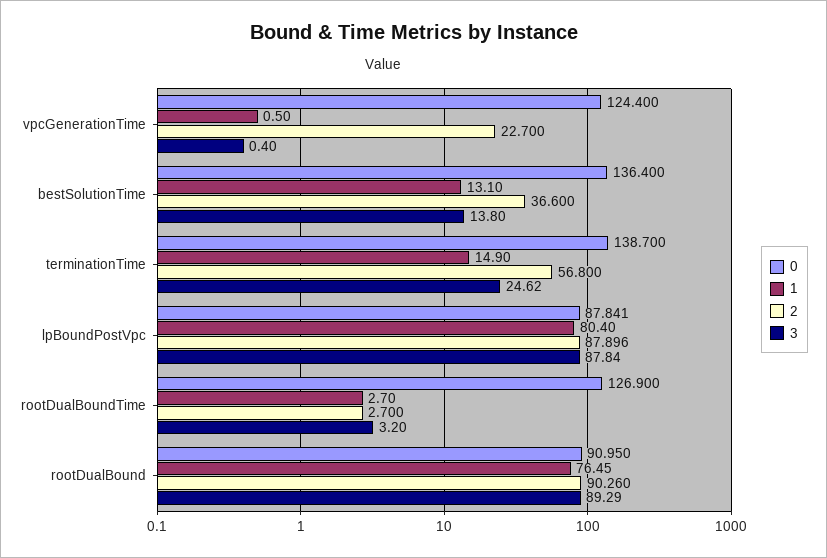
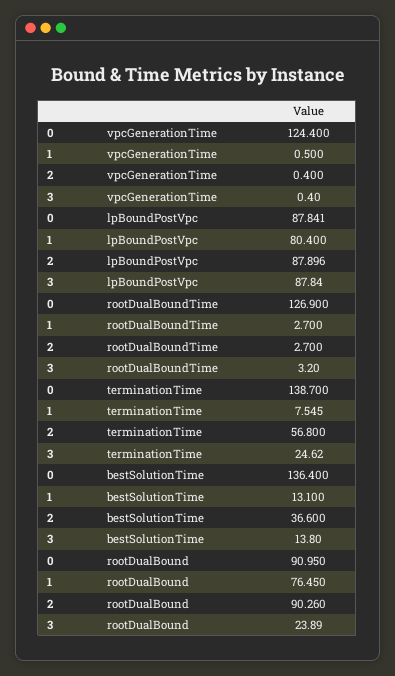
2, vpcGenerationTime: 22.7 -> 0.4
1, terminationTime: 14.9 -> 7.545
3, rootDualBound: 89.29 -> 23.89

